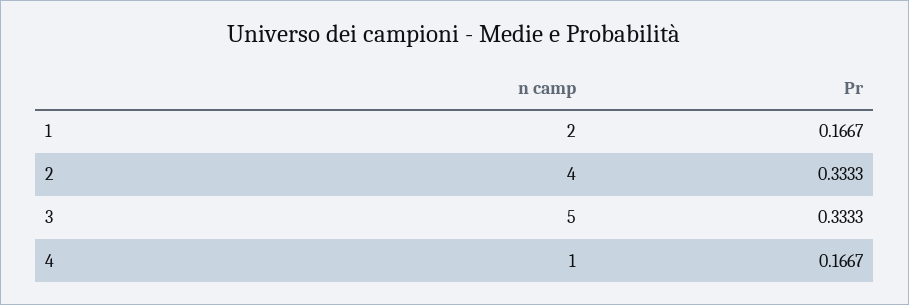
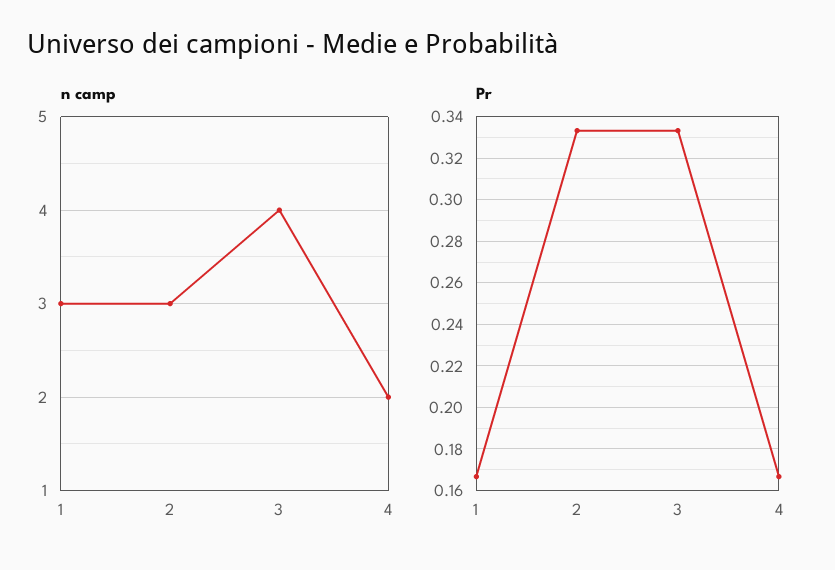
n camp, 1: 2 -> 3
n camp, 2: 4 -> 3
n camp, 3: 5 -> 4
n camp, 4: 1 -> 2

